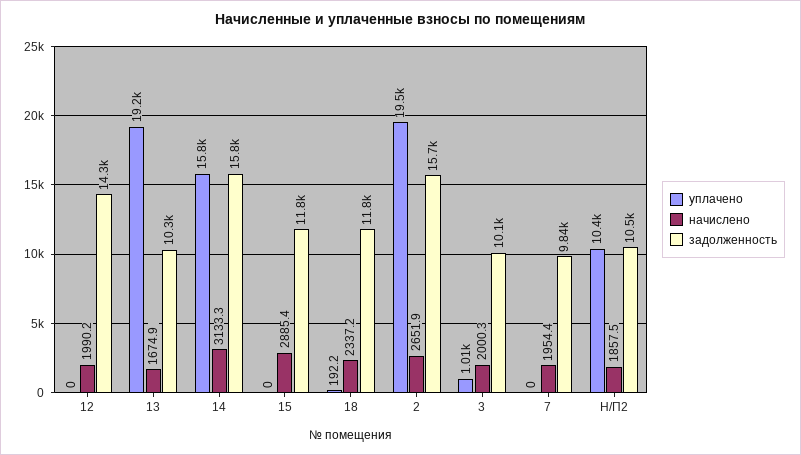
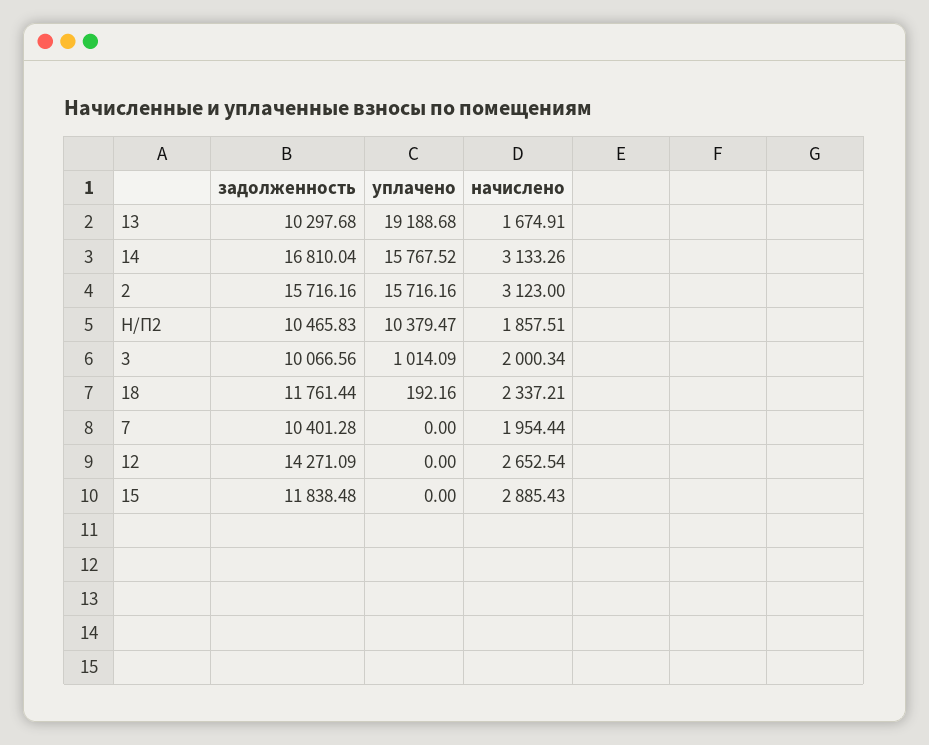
начислено, 12: 1990.2 -> 2652.54
задолженность, 14: 15800 -> 16810.04
уплачено, 2: 19500 -> 15716.16
начислено, 2: 2651.9 -> 3123
задолженность, 7: 9840 -> 10401.28

